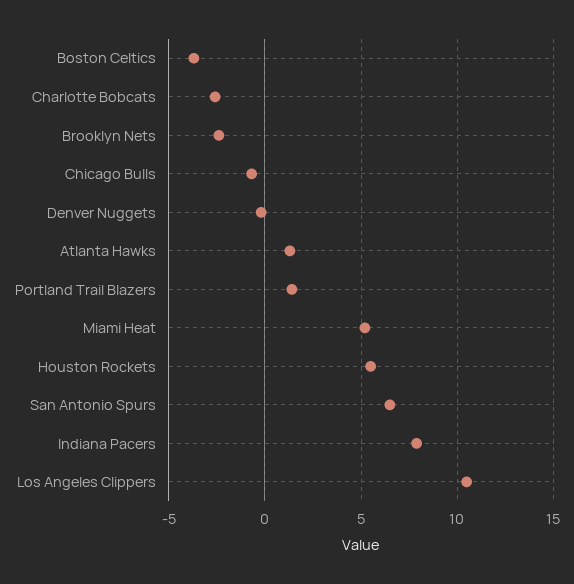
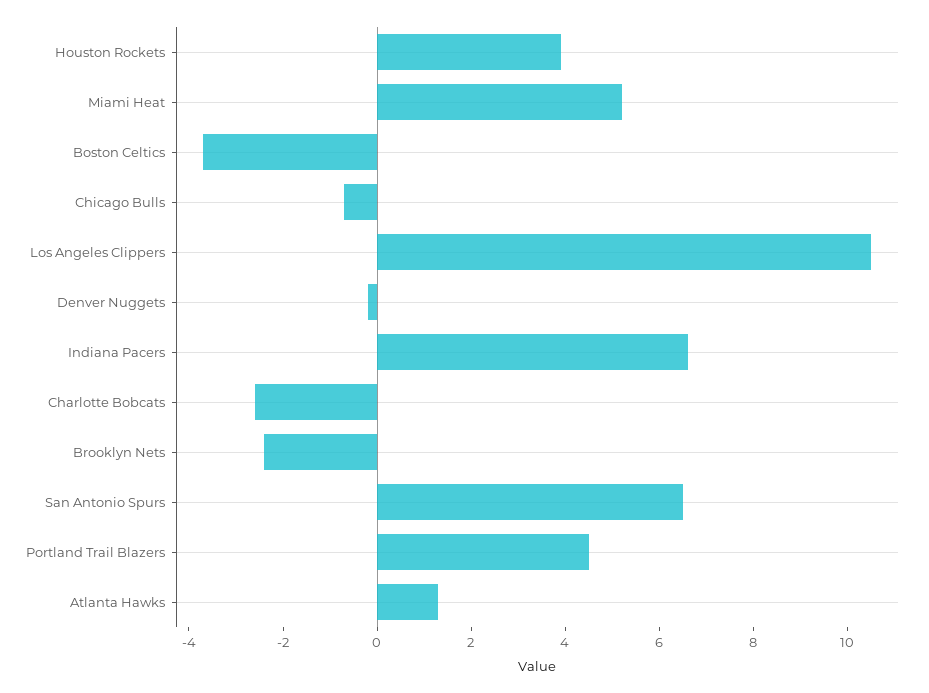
Portland Trail Blazers: 1.5 -> 4.5
Houston Rockets: 5.5 -> 4
Indiana Pacers: 8 -> 6.5

